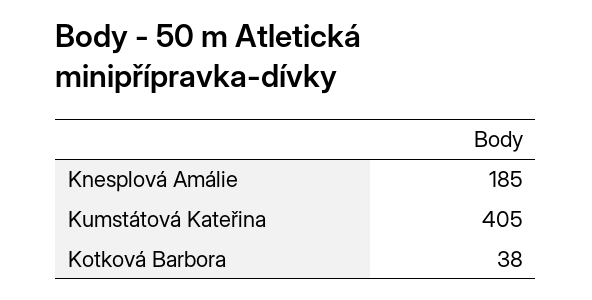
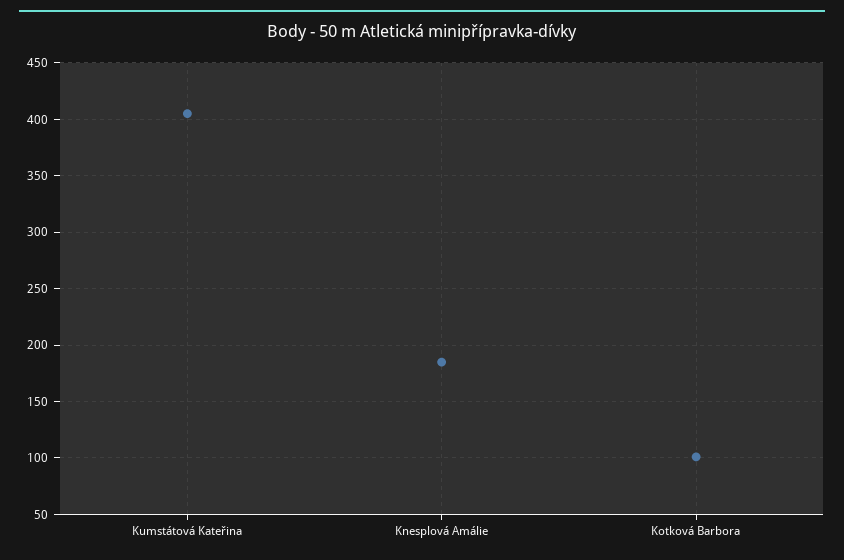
Kotková Barbora: 38 -> 100

